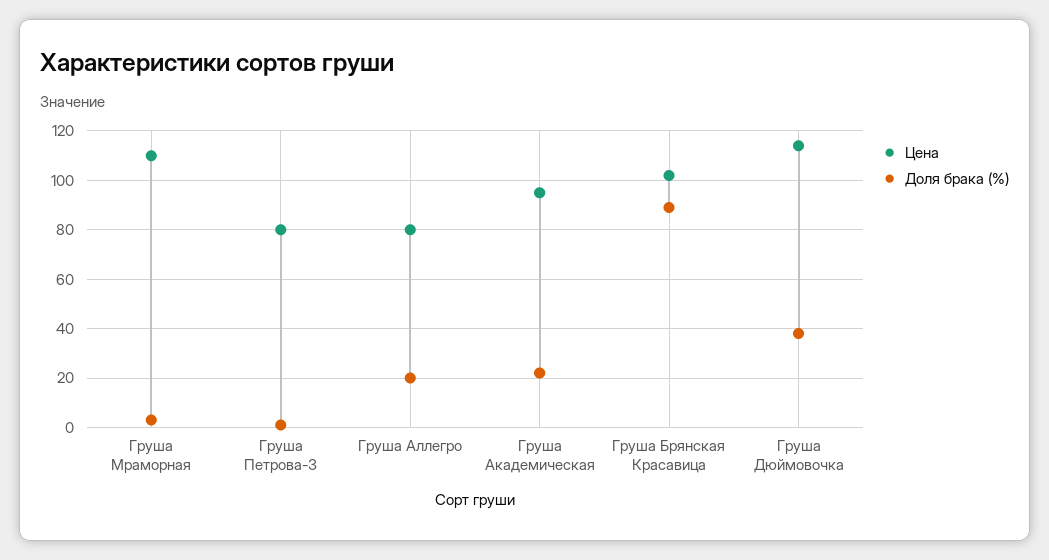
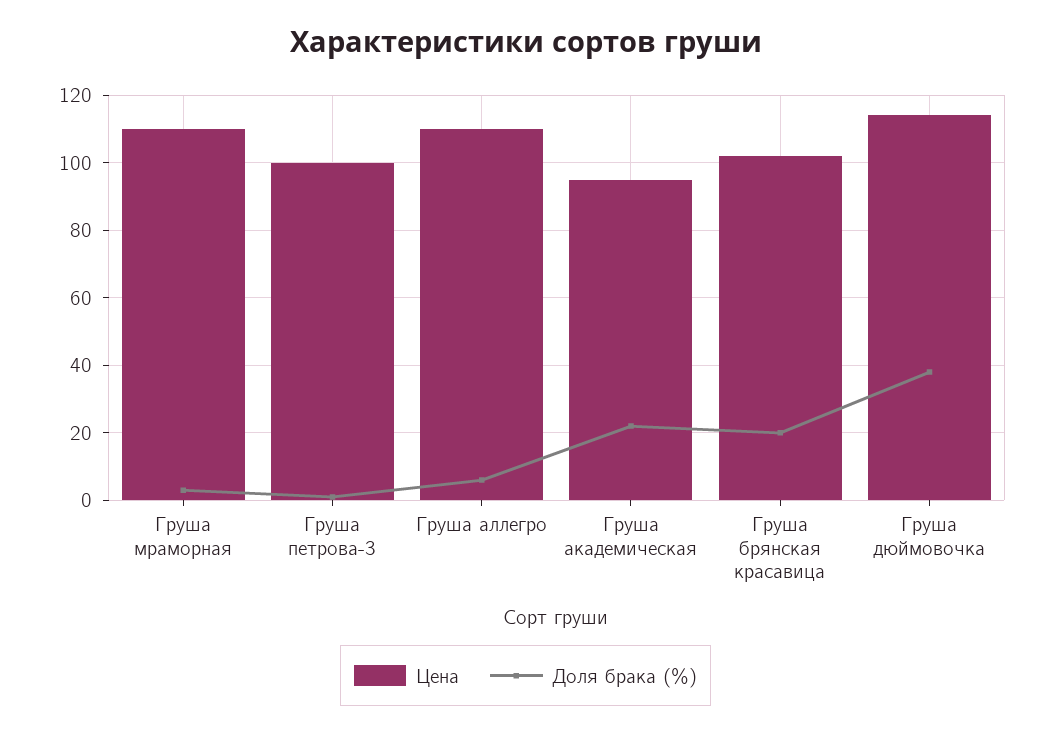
Цена, Груша Петрова-3: 80 -> 100
Цена, Груша Аллегро: 80 -> 110
Доля брака (%), Груша Аллегро: 20 -> 5
Доля брака (%), Груша Брянская Красавица: 90 -> 20

